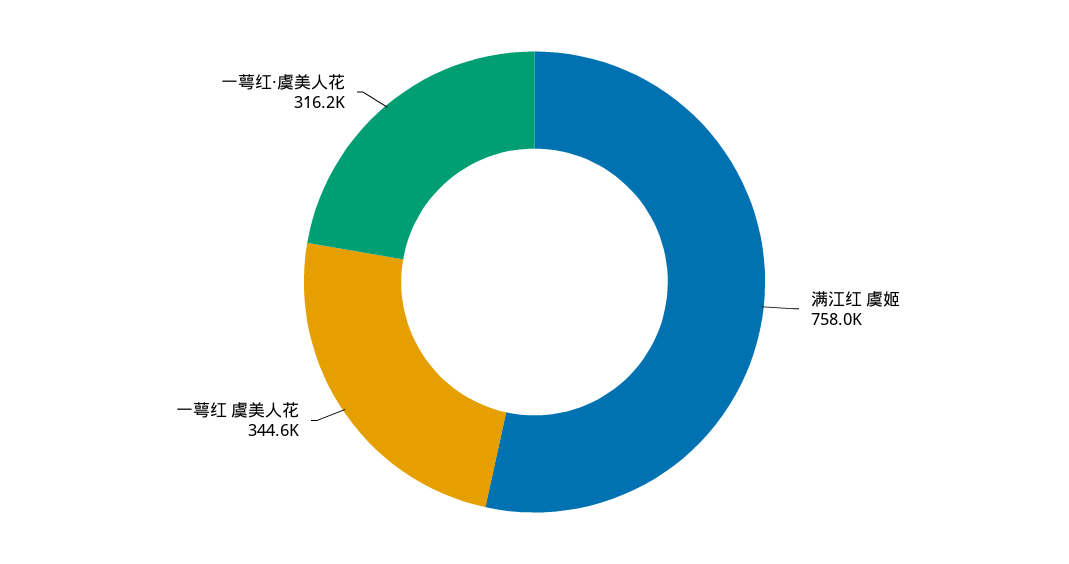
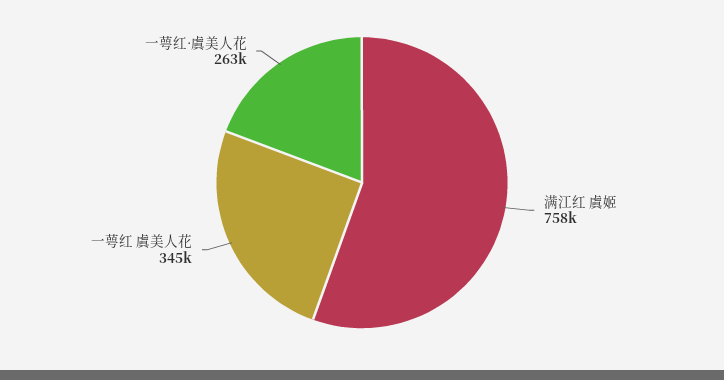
一萼红·虞美人花: 316200 -> 263000

